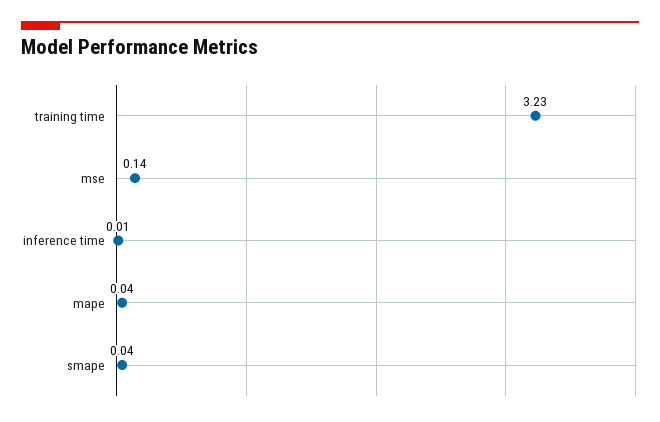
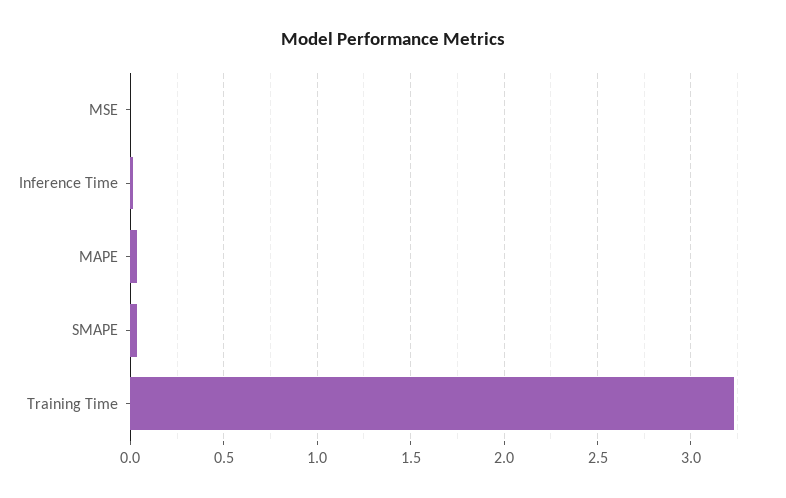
mse: 0.14 -> 0

